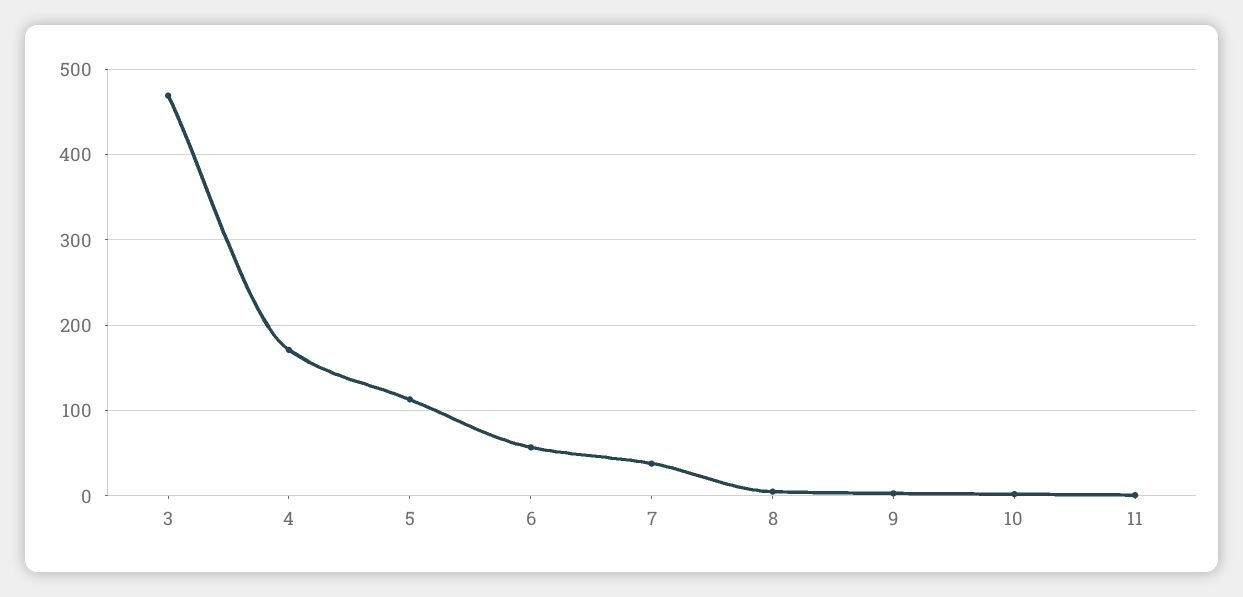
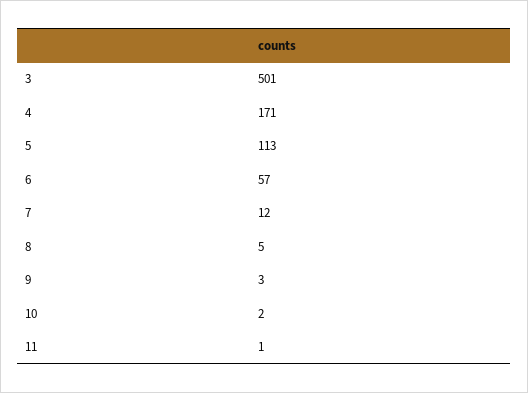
3: 470 -> 501
7: 40 -> 12

